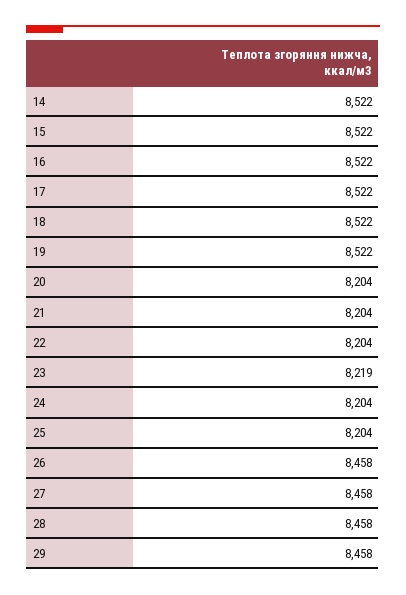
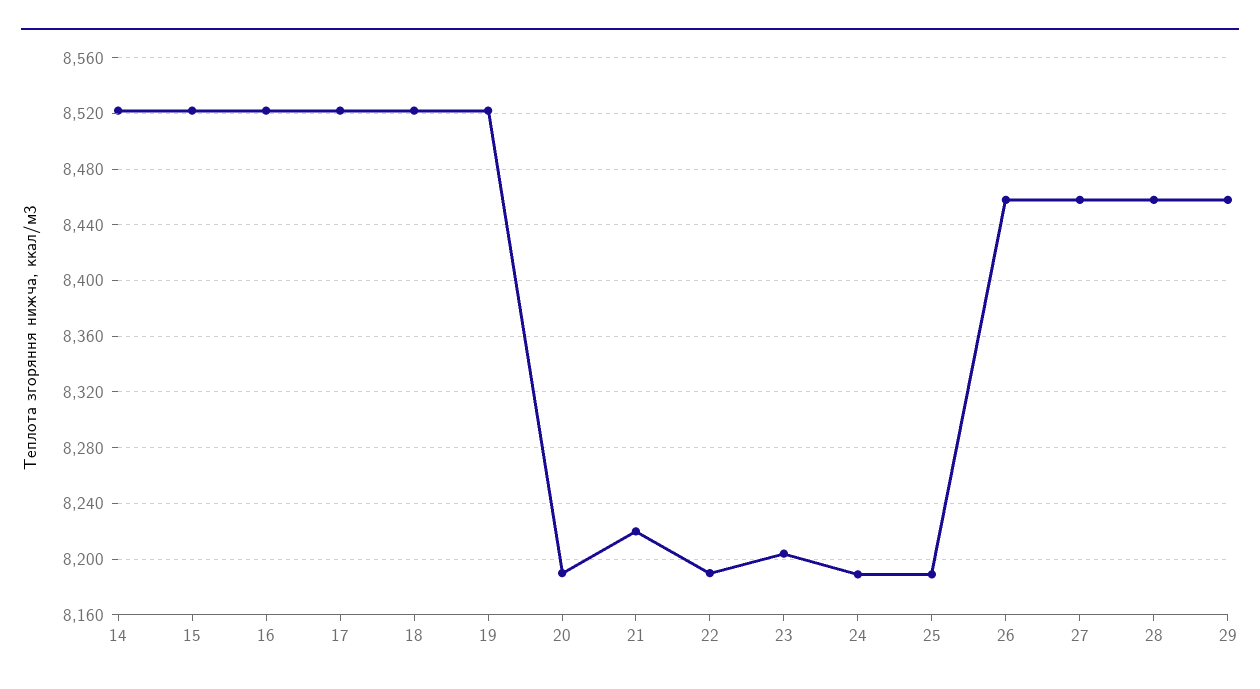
20: 8204 -> 8190
21: 8204 -> 8220
22: 8204 -> 8190
23: 8219 -> 8205
24: 8204 -> 8190
25: 8204 -> 8190

